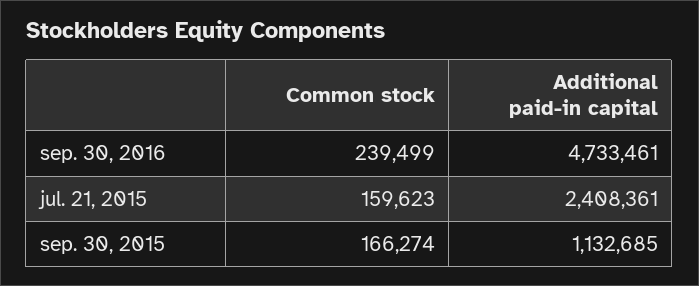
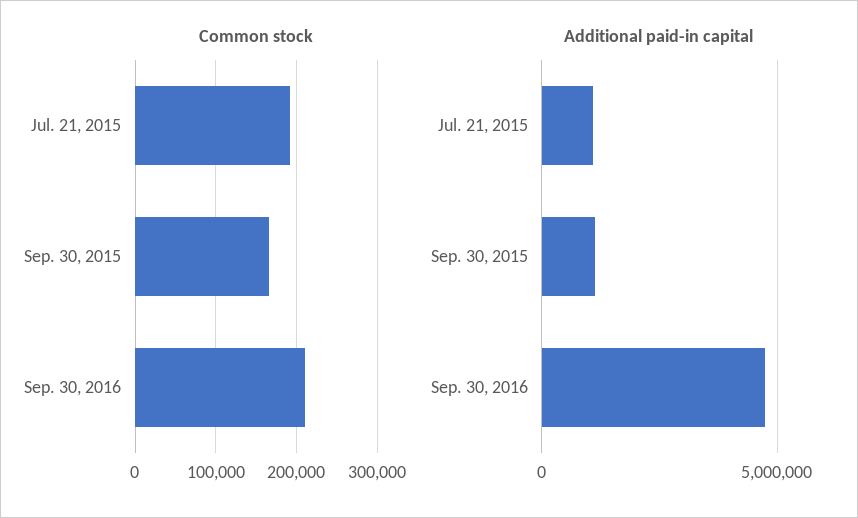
Common stock, sep. 30, 2016: 239499 -> 210000
Common stock, jul. 21, 2015: 159623 -> 190000
Additional paid-in capital, jul. 21, 2015: 2408361 -> 1000000

